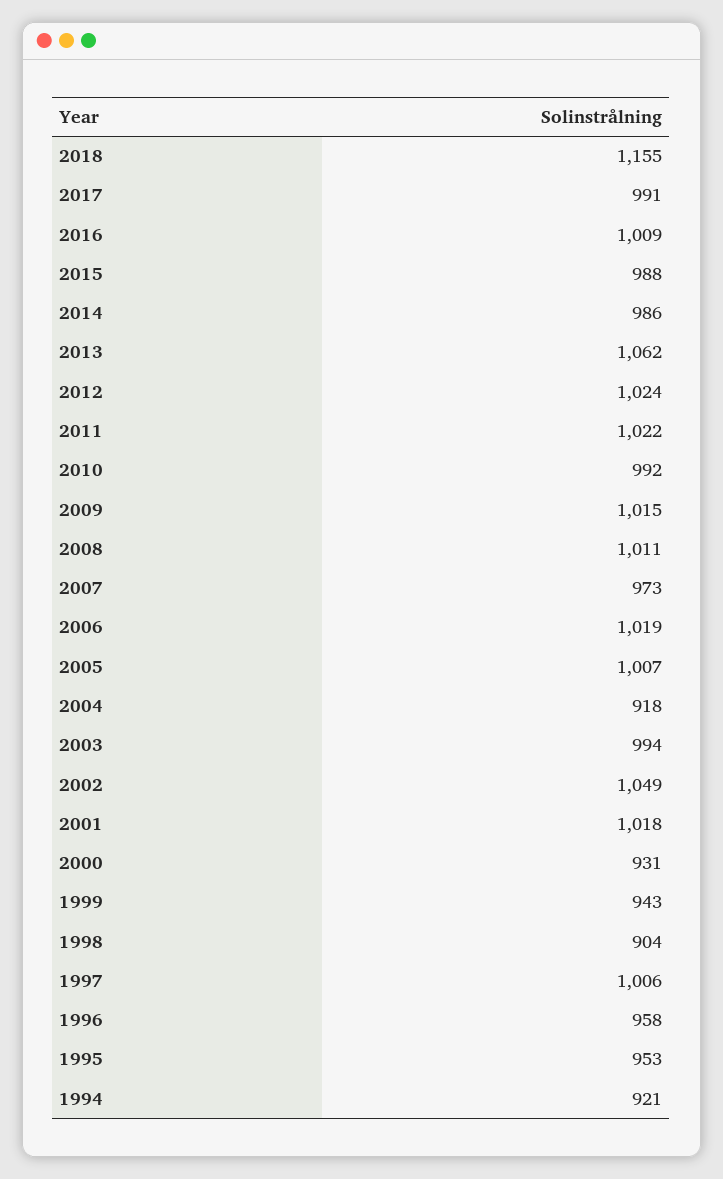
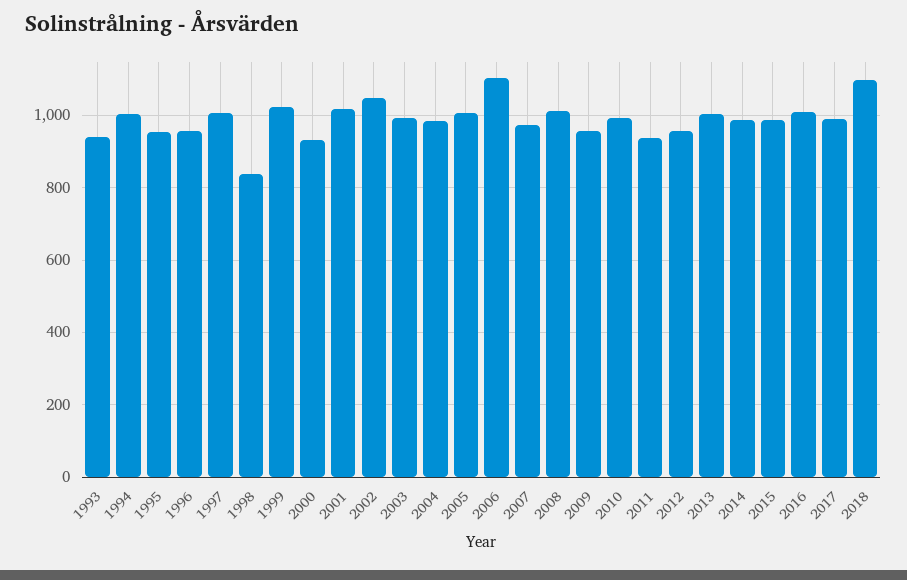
2018: 1155 -> 1100
2013: 1062 -> 1000
2012: 1024 -> 960
2011: 1022 -> 940
2009: 1015 -> 960
2006: 1019 -> 1100
2004: 918 -> 980
1999: 943 -> 1020
1998: 904 -> 840
1994: 921 -> 1000
1993: none -> 940

